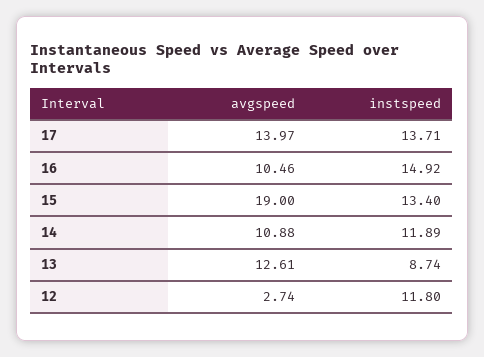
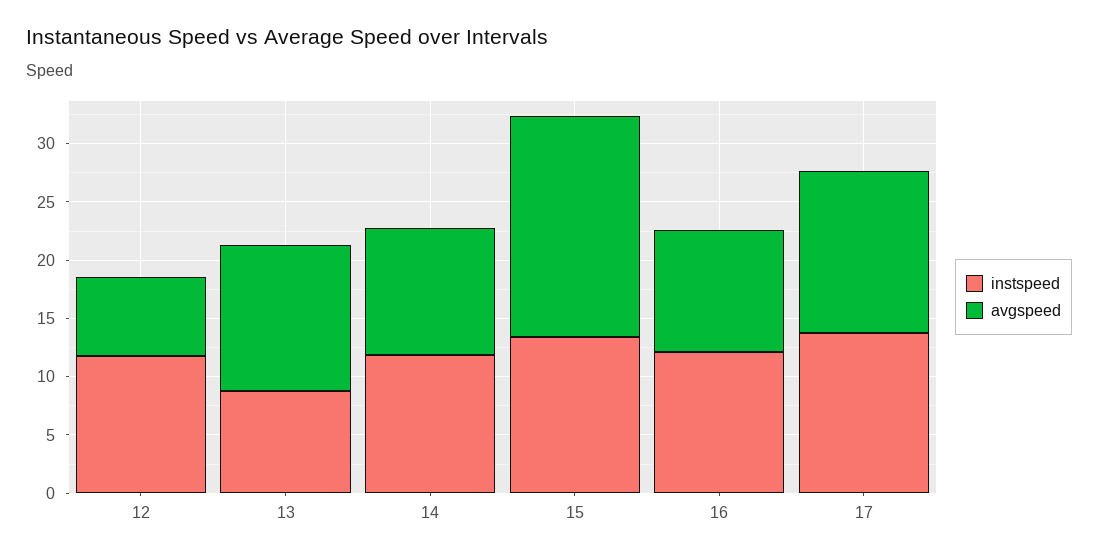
instspeed, 16: 14.92 -> 12
avgspeed, 12: 2.74 -> 7

